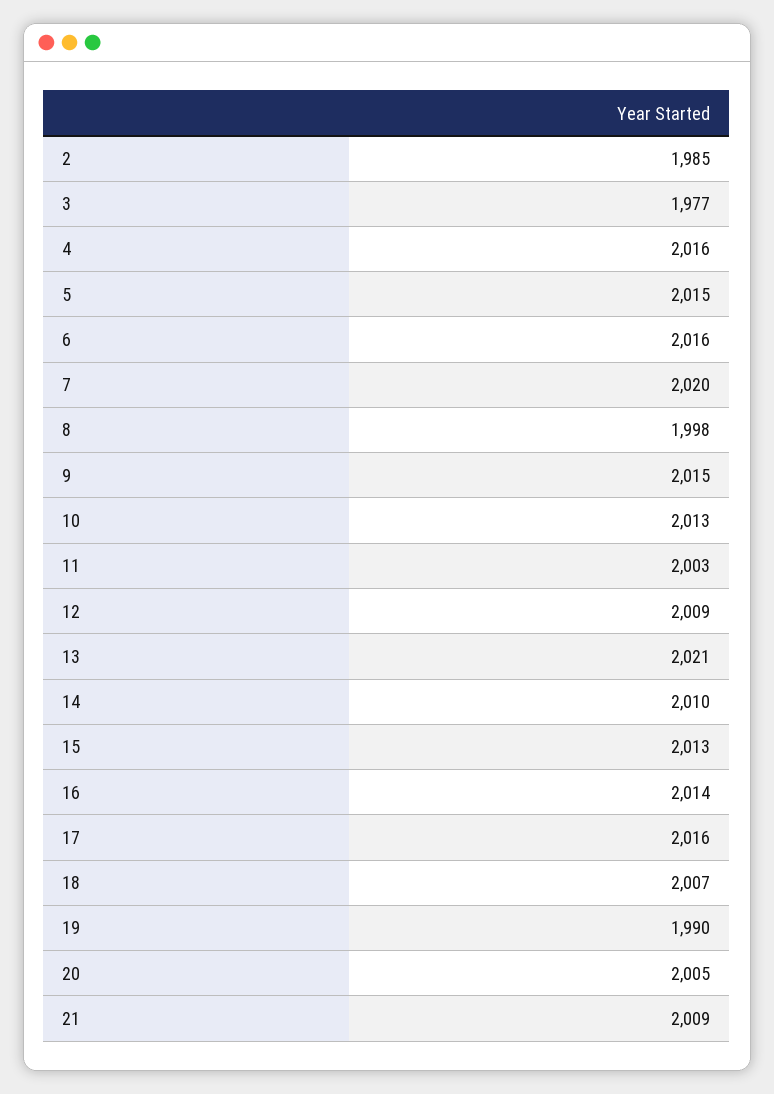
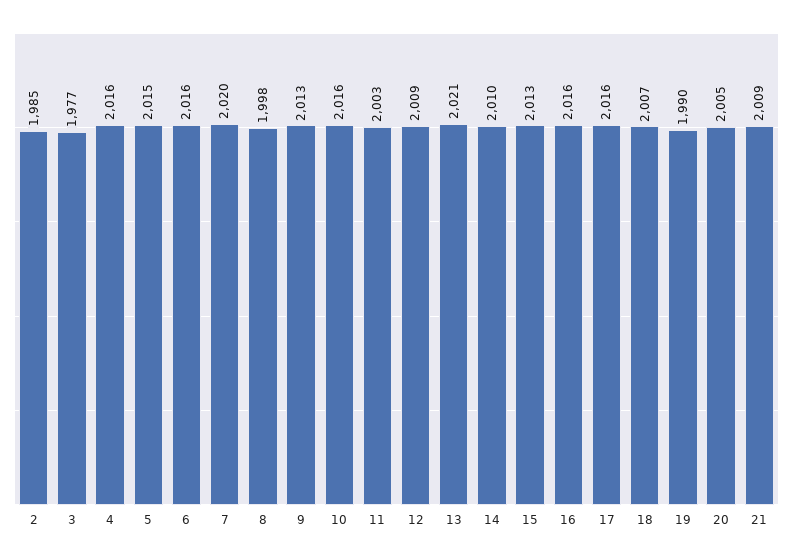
9: 2015 -> 2013
10: 2013 -> 2016
16: 2014 -> 2016

